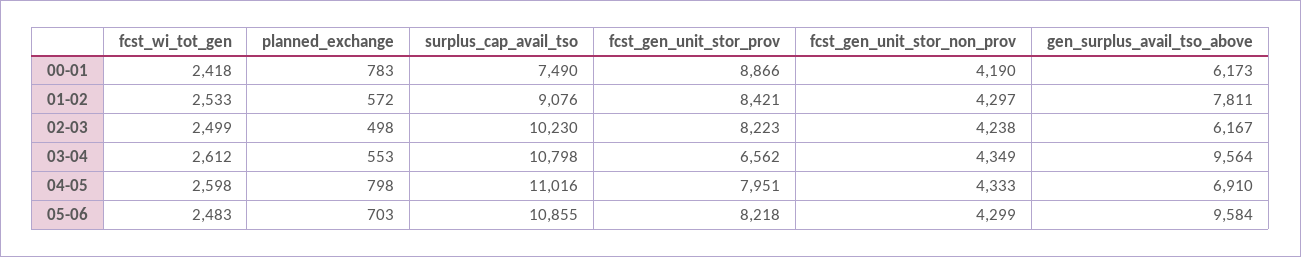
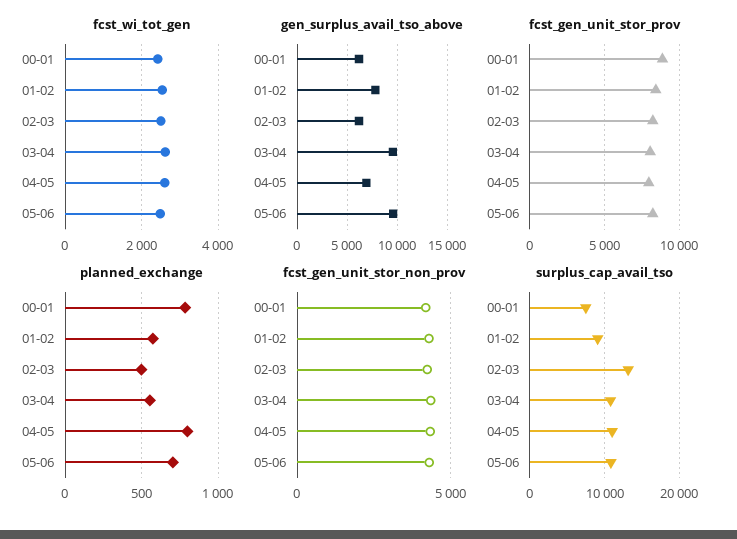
surplus_cap_avail_tso, 02-03: 10230 -> 13000
fcst_gen_unit_stor_prov, 03-04: 6562 -> 8000

